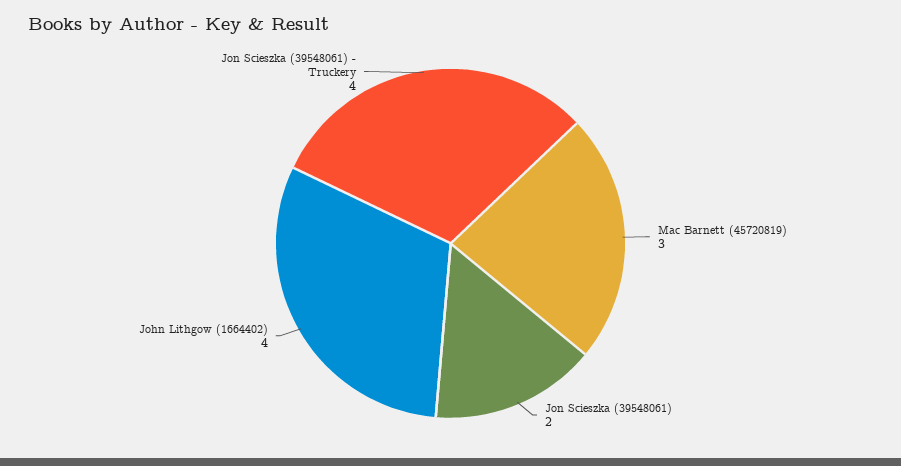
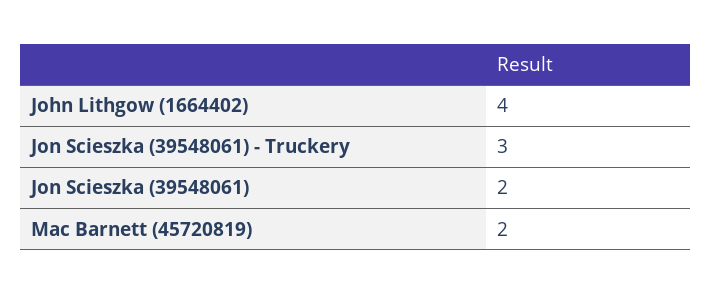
Mac Barnett (45720819): 3 -> 2
Jon Scieszka (39548061) - Truckery: 4 -> 3

